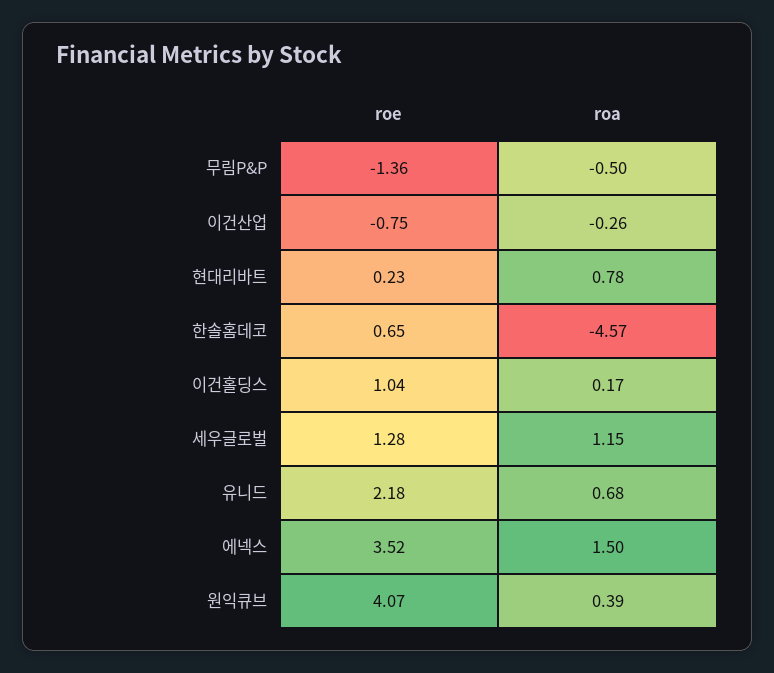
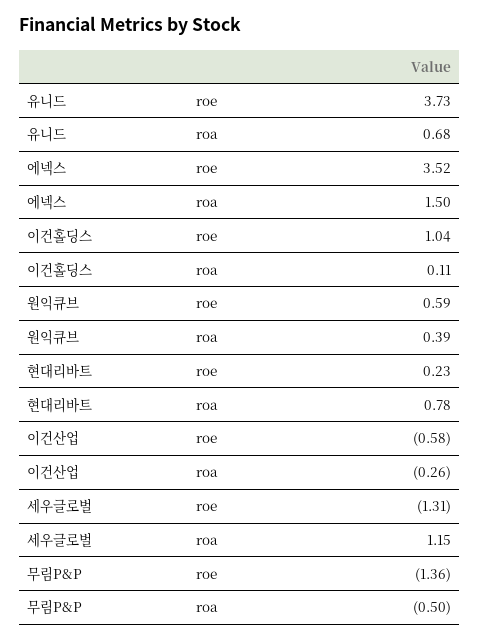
roe, 이건산업: -0.75 -> -0.58
roe, 한솔홈데코: 0.65 -> none
roa, 한솔홈데코: -4.57 -> none
roa, 이건홀딩스: 0.17 -> 0.11
roe, 세우글로벌: 1.28 -> -1.31
roe, 유니드: 2.18 -> 3.73
roe, 원익큐브: 4.07 -> 0.59

